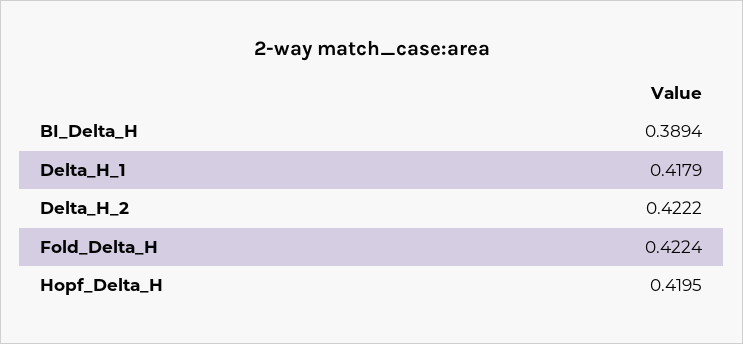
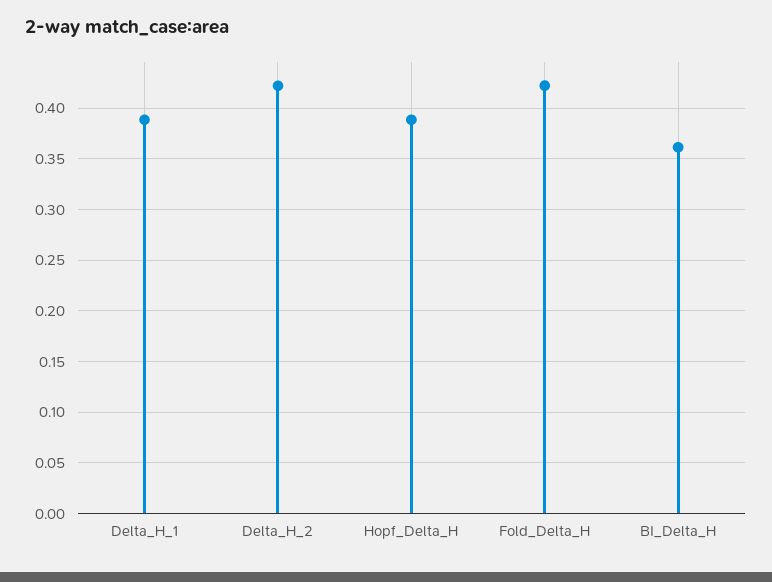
BI_Delta_H: 0.3894 -> 0.36
Delta_H_1: 0.4179 -> 0.39
Hopf_Delta_H: 0.4195 -> 0.39

